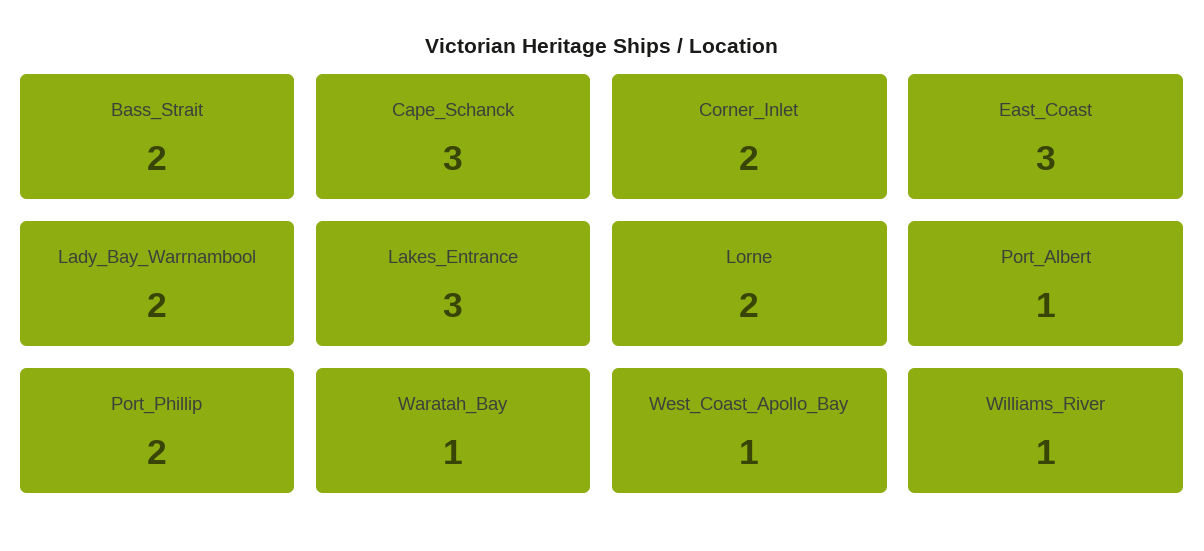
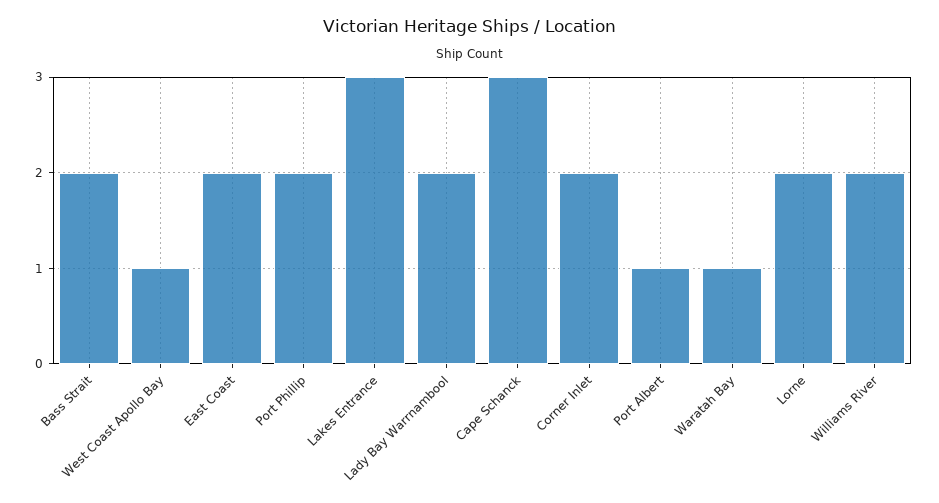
East_Coast: 3 -> 2
Williams_River: 1 -> 2

